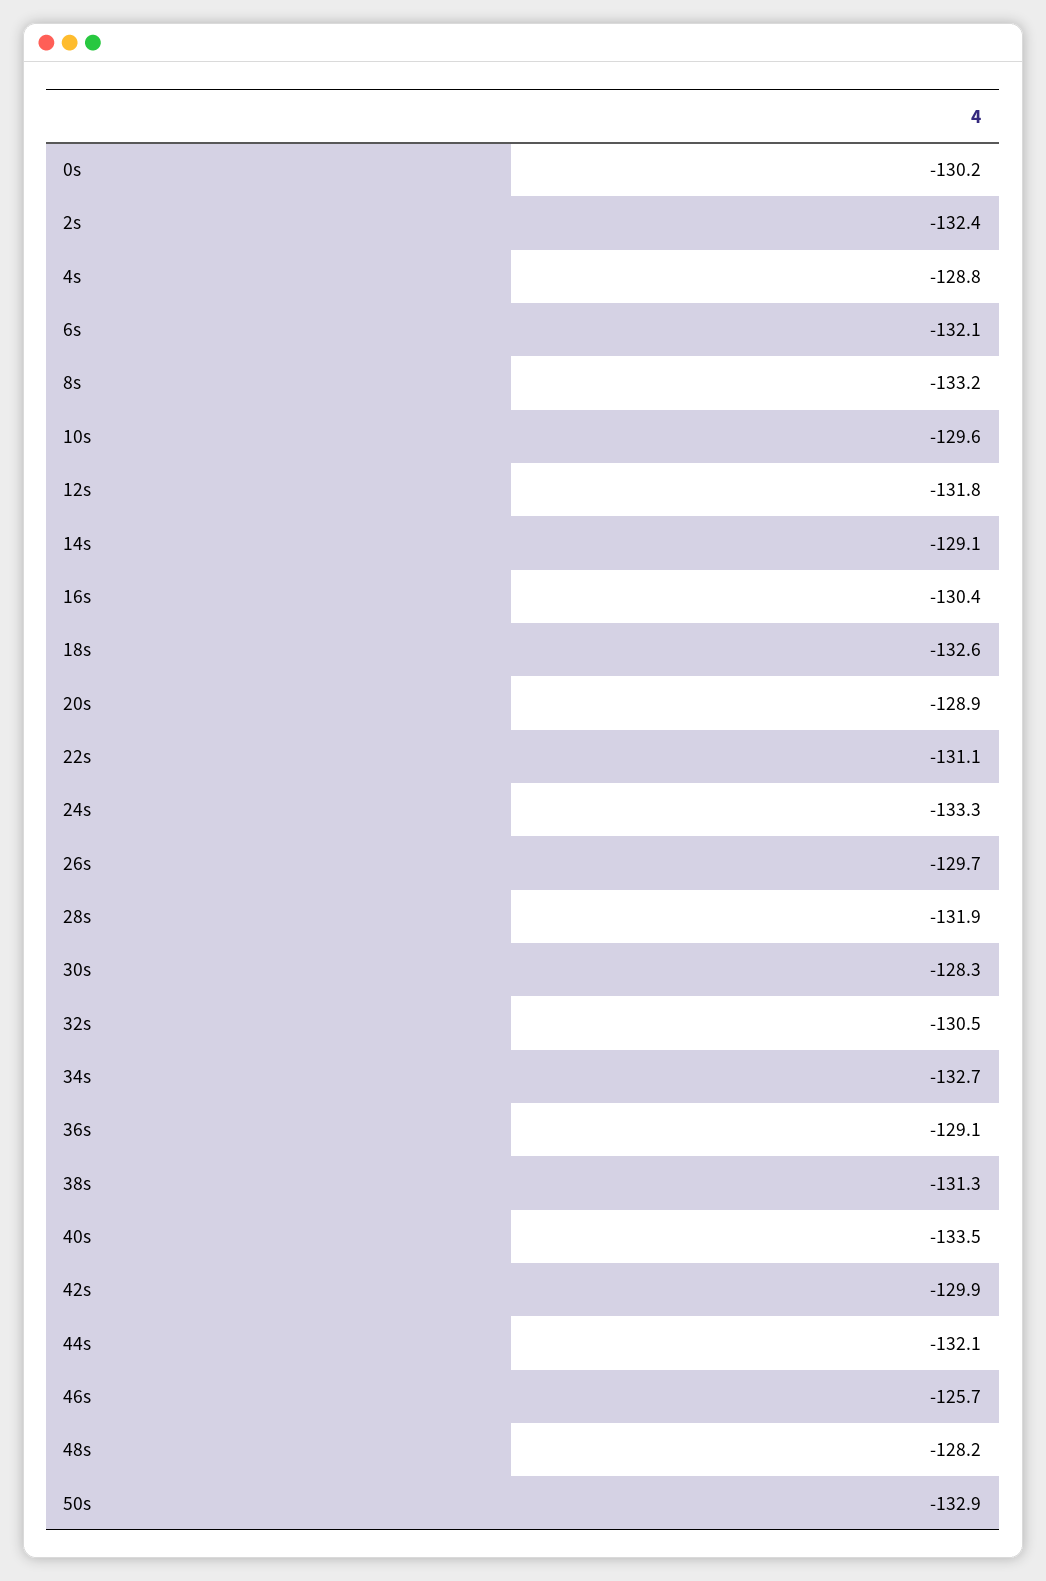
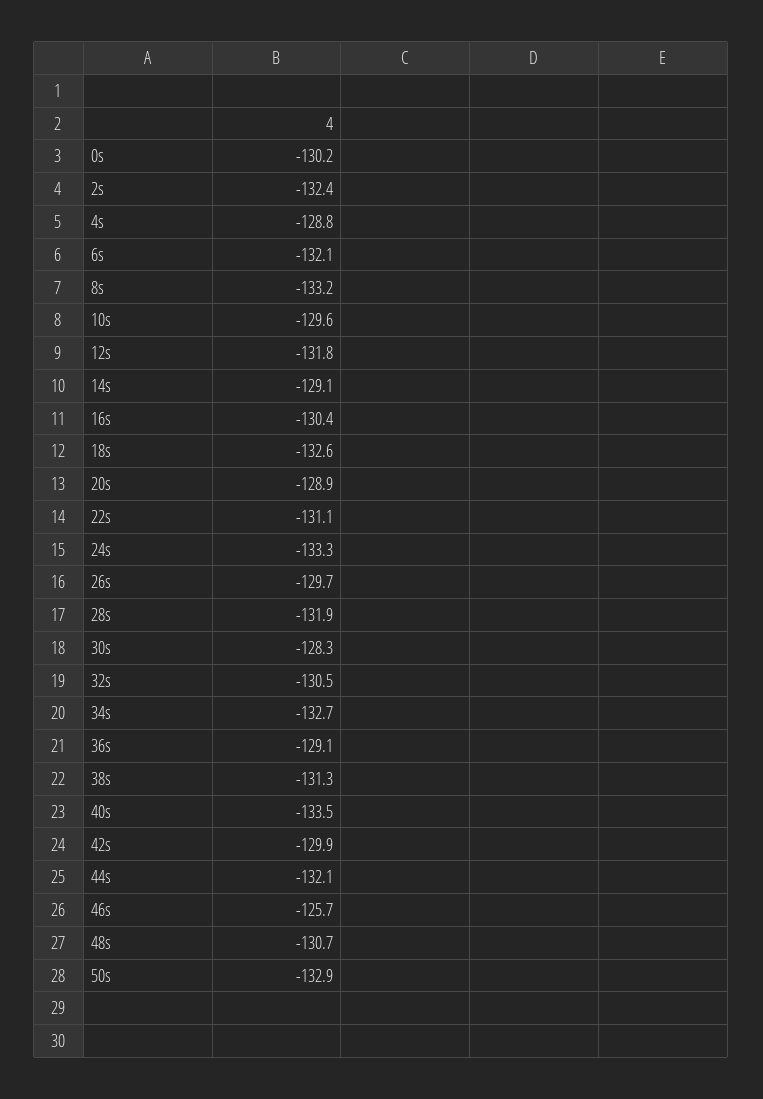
48s: -128.2 -> -130.7

